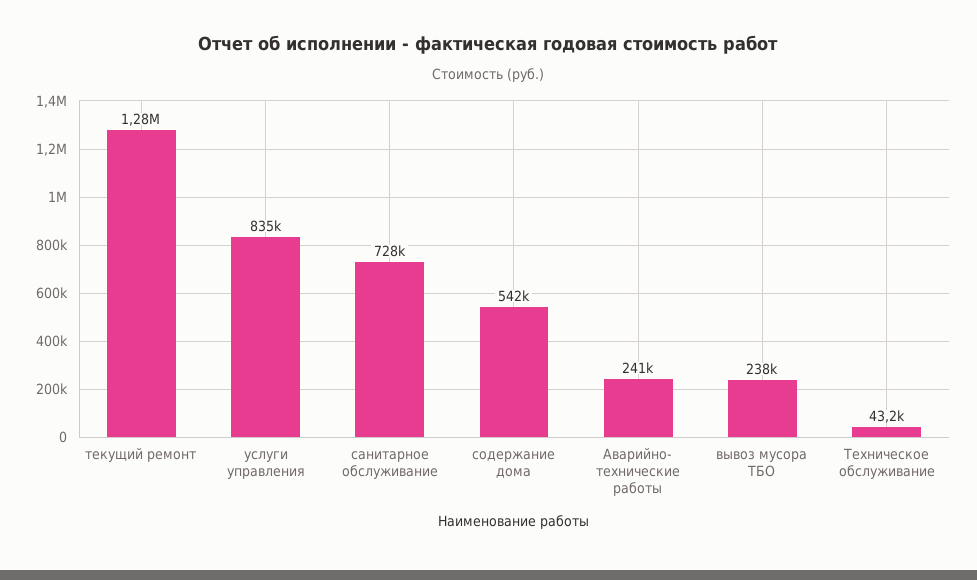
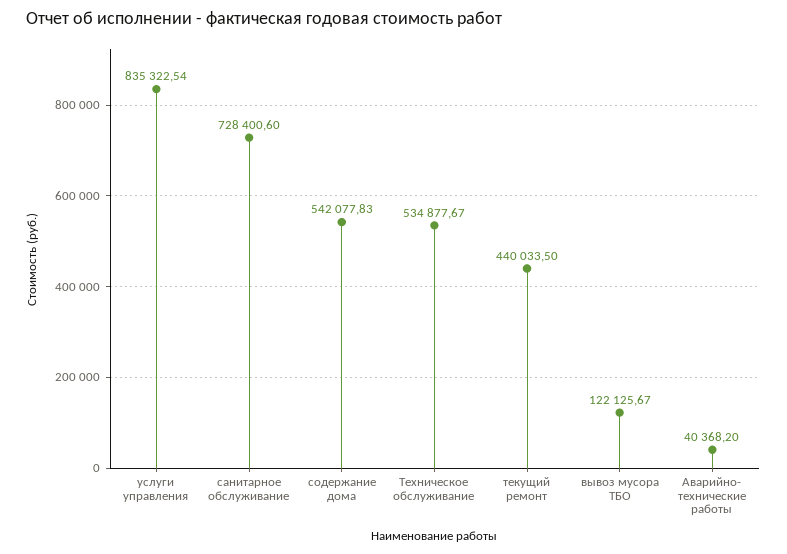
текущий ремонт: 1280000 -> 440033.5
Аварийно- технические работы: 241000 -> 40368.2
вывоз мусора ТБО: 238000 -> 122125.67
Техническое обслуживание: 43200 -> 534877.67

